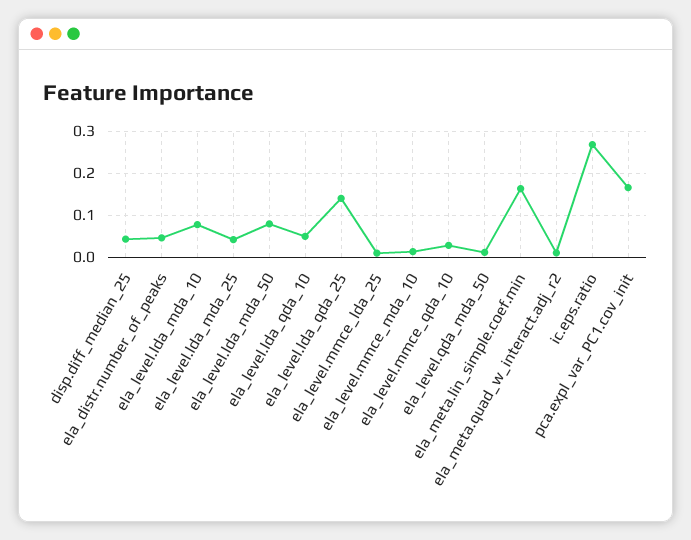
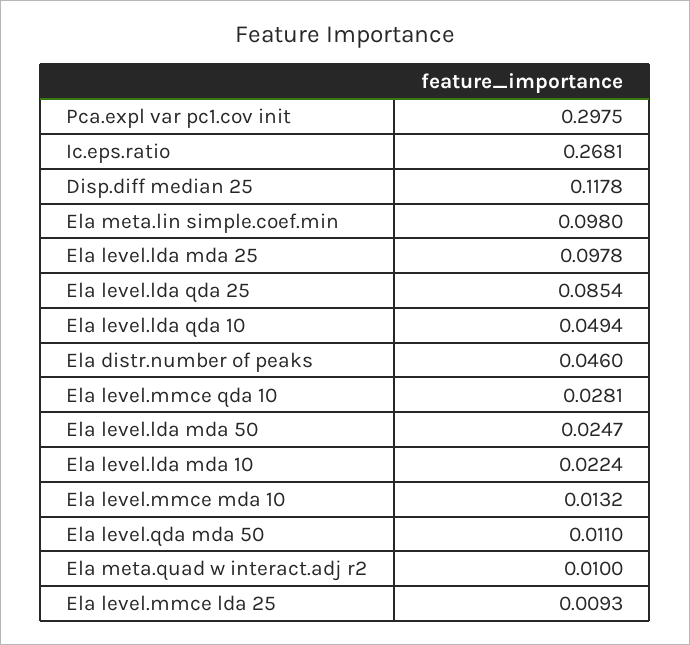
disp.diff_median_25: 0.04 -> 0.1178
ela_level.lda_mda_10: 0.08 -> 0.0224
ela_level.lda_mda_25: 0.04 -> 0.0978
ela_level.lda_mda_50: 0.08 -> 0.0247
ela_level.lda_qda_25: 0.14 -> 0.0854
ela_meta.lin_simple.coef.min: 0.16 -> 0.098
pca.expl_var_PC1.cov_init: 0.16 -> 0.2975

